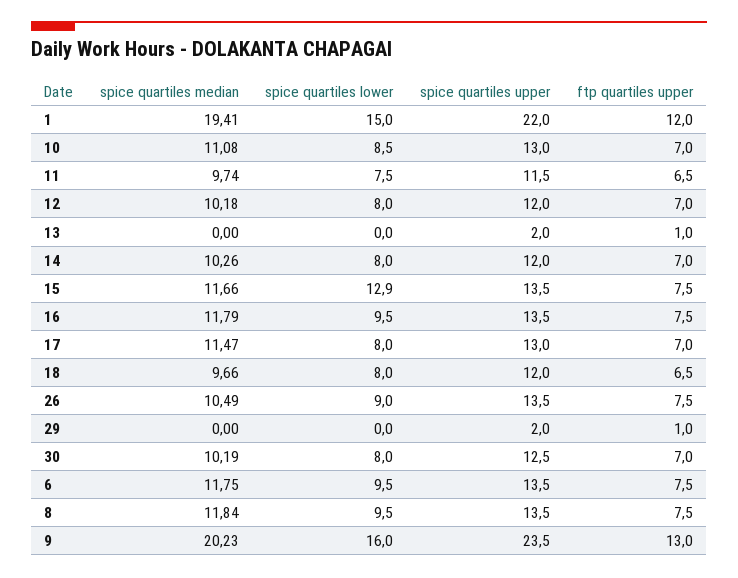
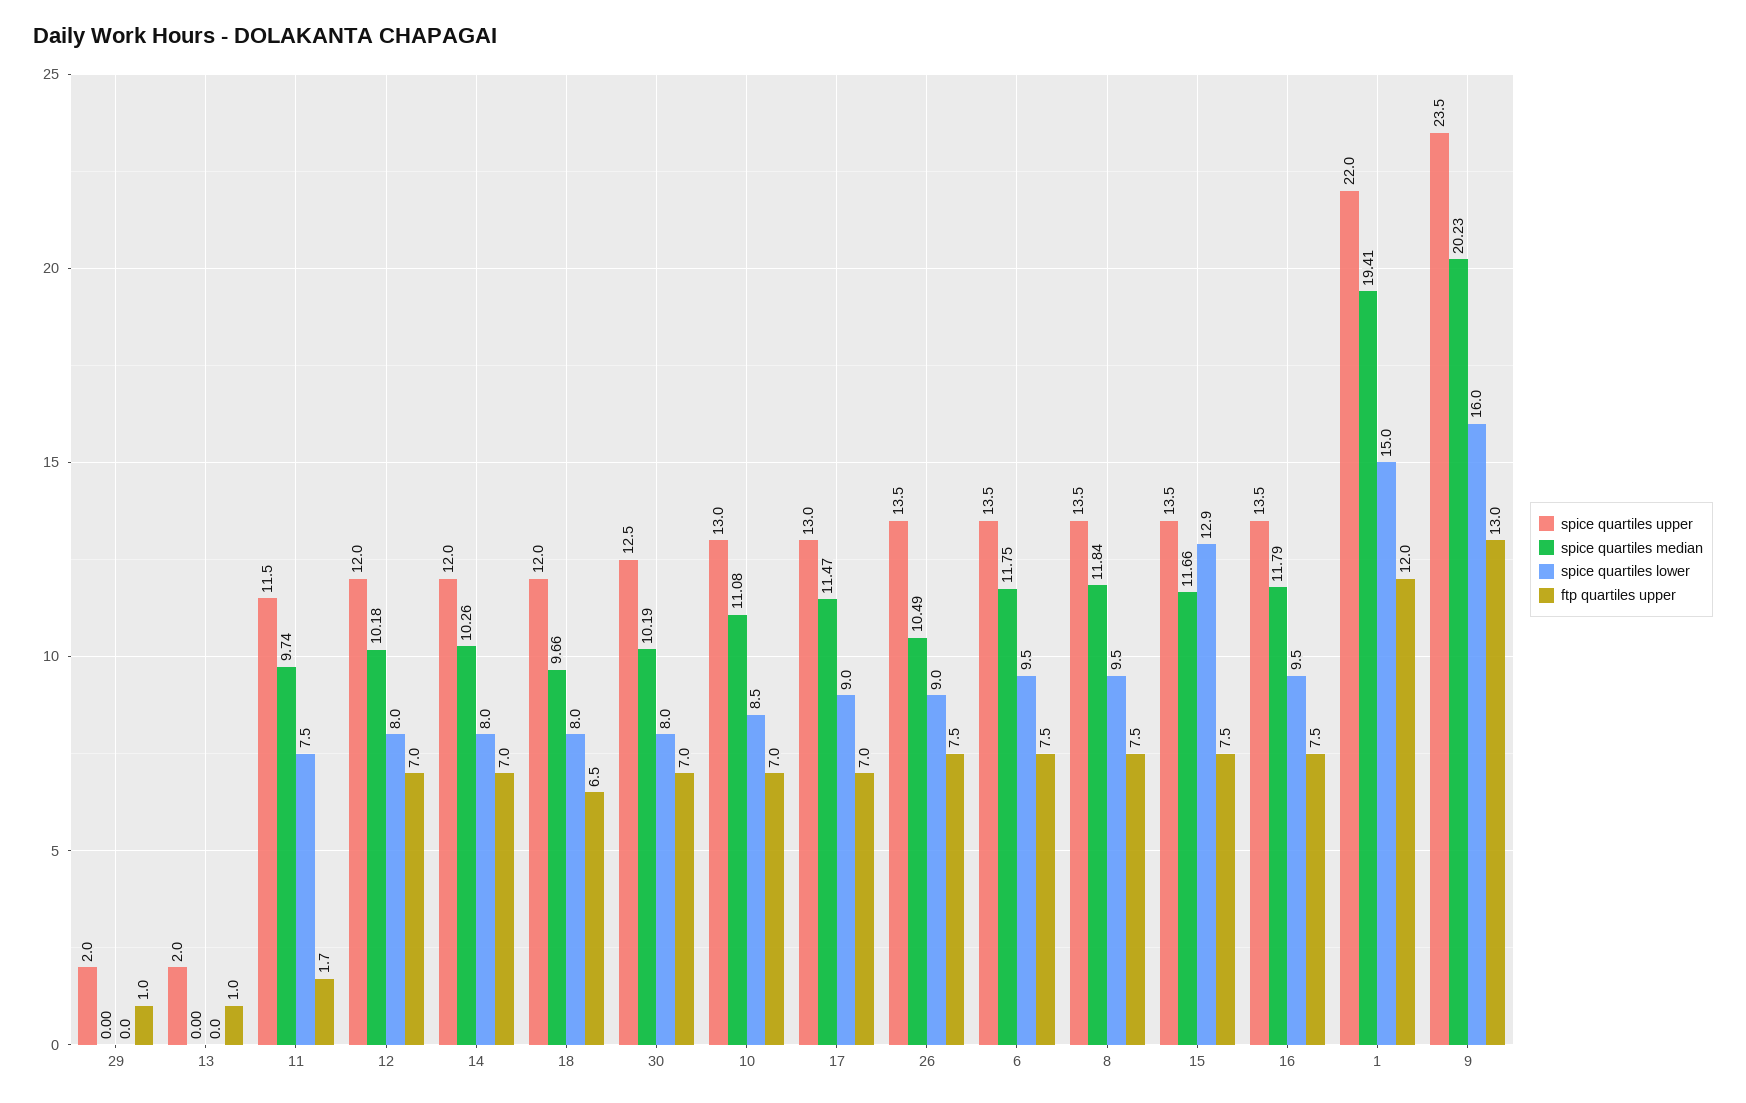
ftp quartiles upper, 11: 6.5 -> 1.7
spice quartiles lower, 17: 8 -> 9

